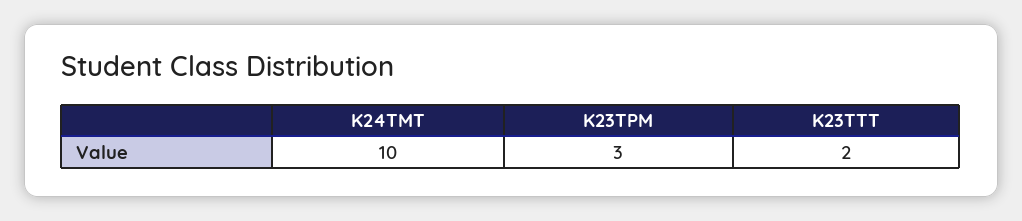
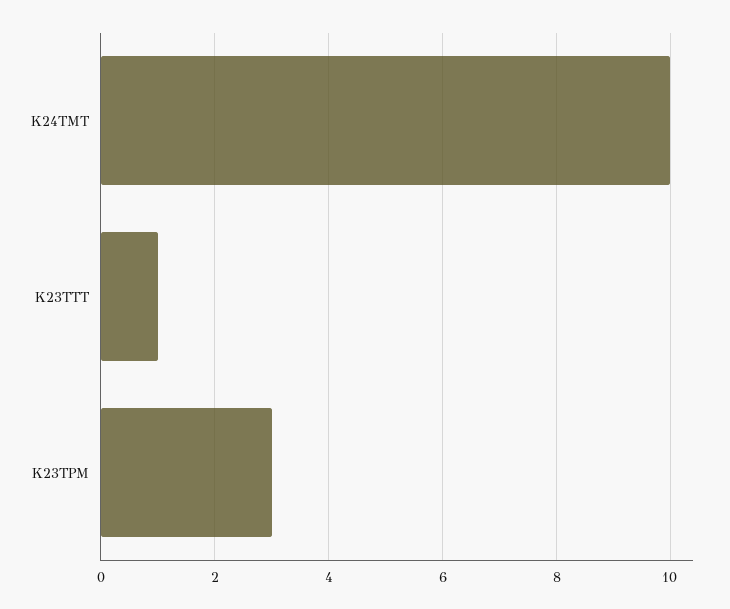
K23TTT: 2 -> 1

